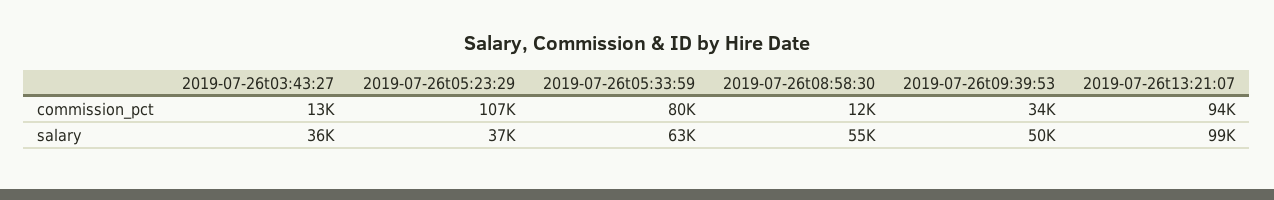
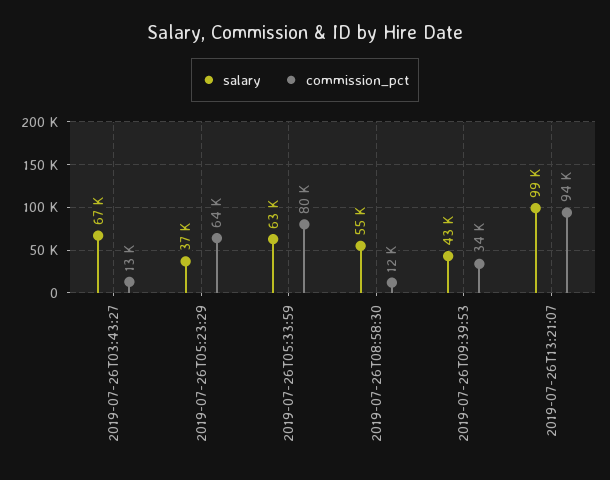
commission_pct, 2019-07-26t05:23:29: 107000 -> 64000
salary, 2019-07-26t03:43:27: 36000 -> 67000
salary, 2019-07-26t09:39:53: 50000 -> 43000

